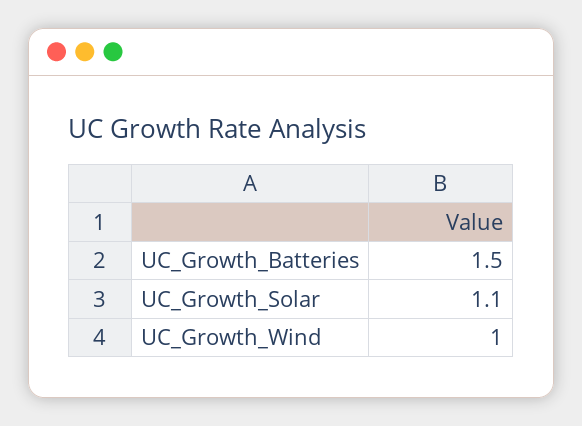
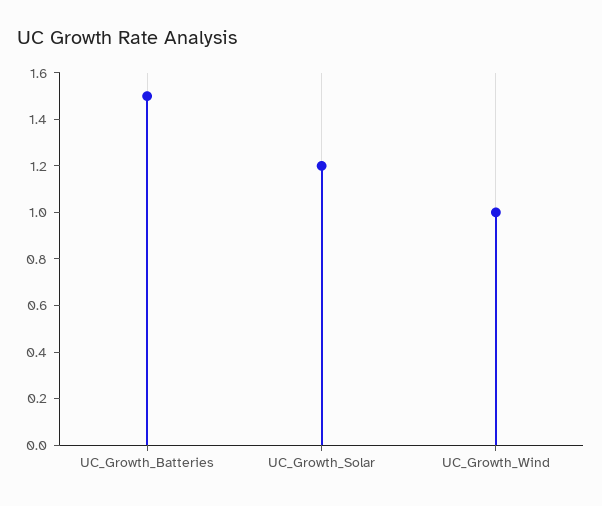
UC_Growth_Solar: 1.1 -> 1.2

